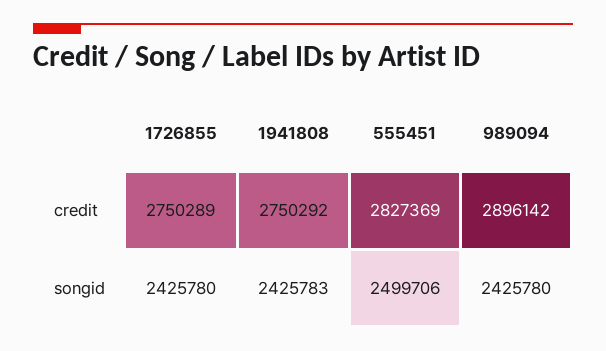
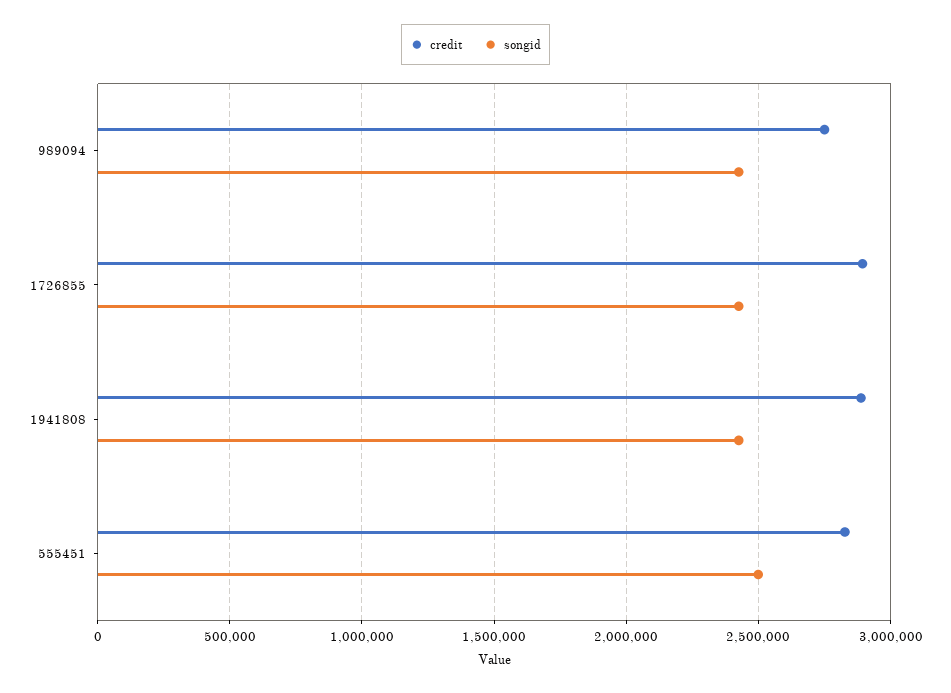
credit, 1726855: 2750289 -> 2900000
credit, 1941808: 2750292 -> 2900000
credit, 989094: 2896142 -> 2750000

